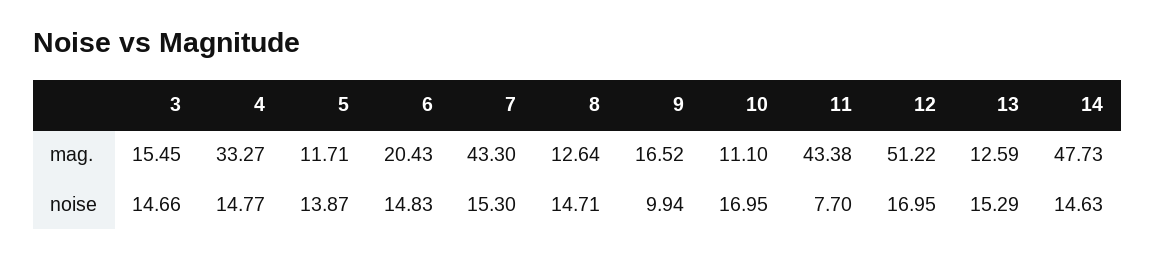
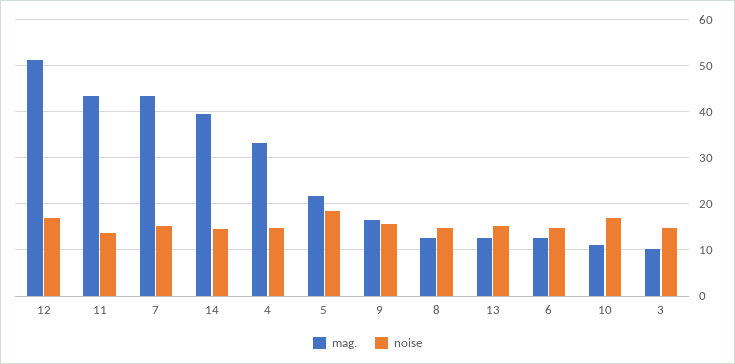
mag., 3: 15.45 -> 10
mag., 5: 11.71 -> 22
mag., 6: 20.43 -> 12
mag., 14: 47.73 -> 40
noise, 5: 13.87 -> 18
noise, 9: 9.94 -> 16
noise, 11: 7.7 -> 14

